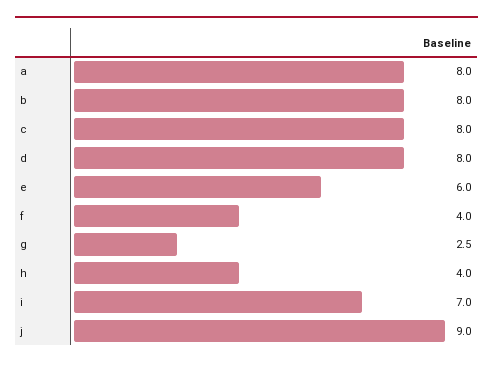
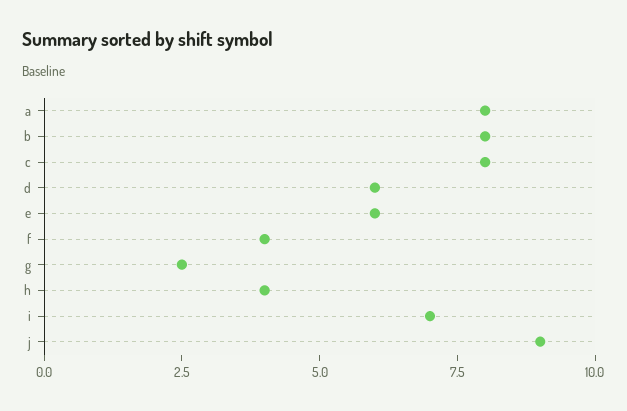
d: 8 -> 6

